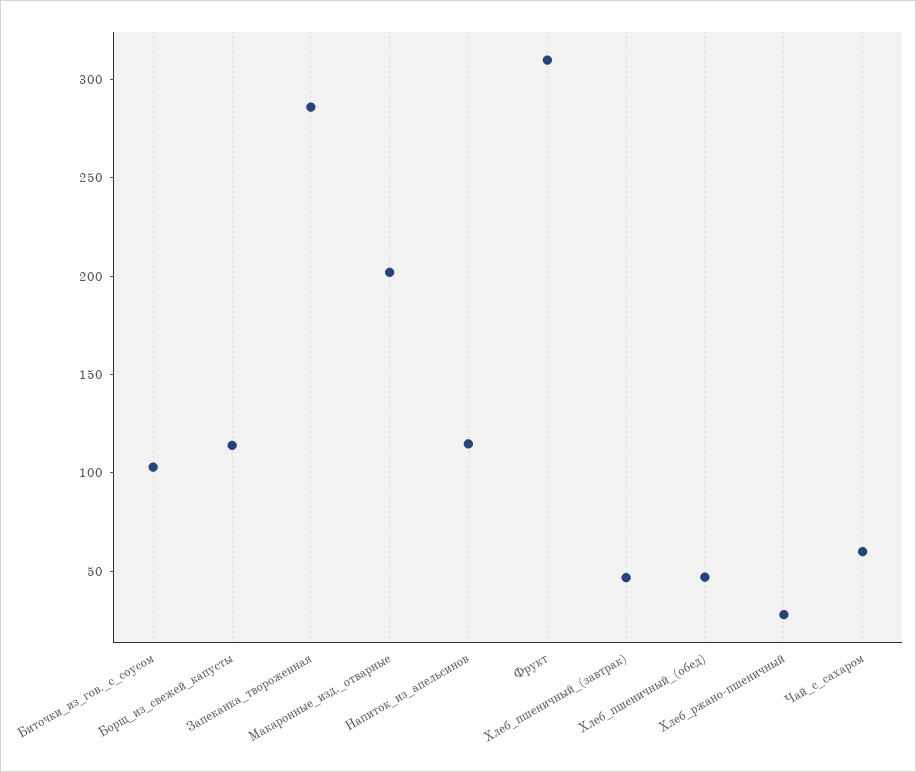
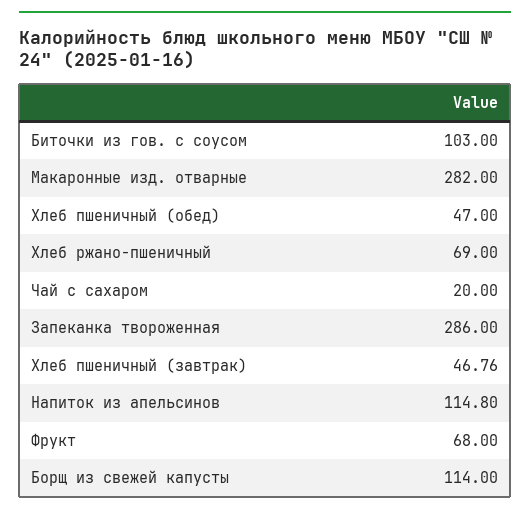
Макаронные_изд._отварные: 200 -> 282
Фрукт: 310 -> 68
Хлеб_ржано-пшеничный: 30 -> 69
Чай_с_сахаром: 60 -> 20

